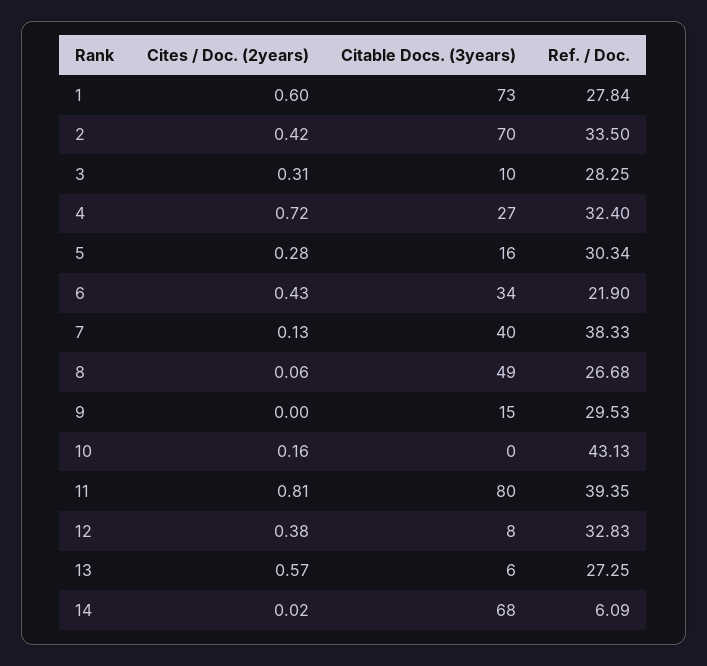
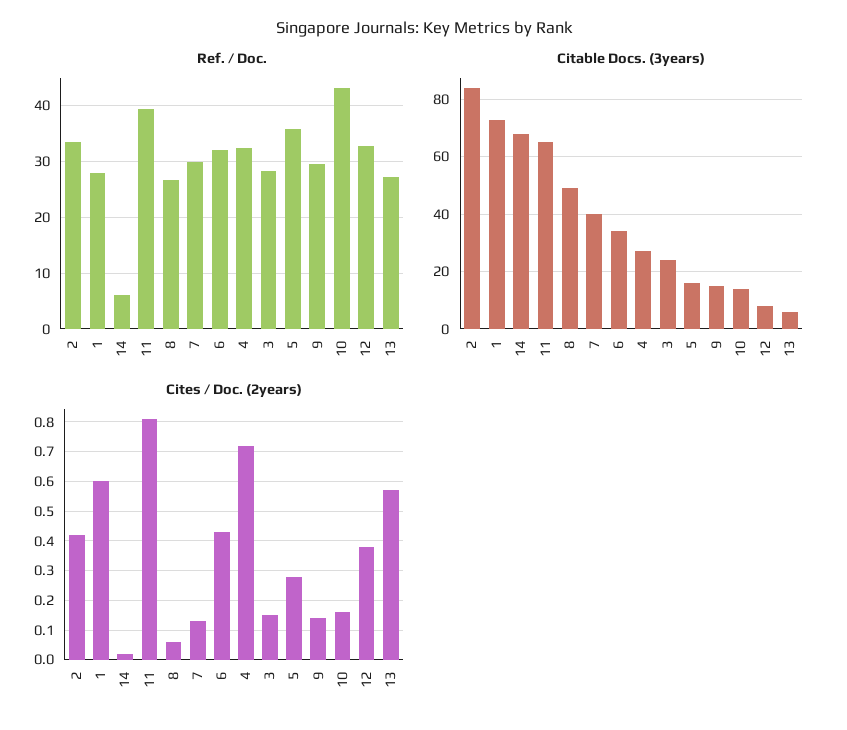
Citable Docs. (3years), 2: 70 -> 85
Cites / Doc. (2years), 3: 0.31 -> 0.15
Citable Docs. (3years), 3: 10 -> 25
Ref. / Doc., 5: 30.34 -> 36
Ref. / Doc., 6: 21.9 -> 32
Ref. / Doc., 7: 38.33 -> 30
Cites / Doc. (2years), 9: 0 -> 0.15
Citable Docs. (3years), 10: 0 -> 15
Citable Docs. (3years), 11: 80 -> 65

